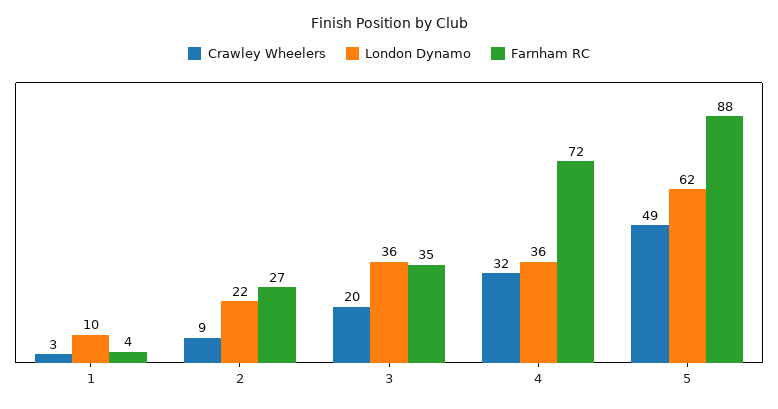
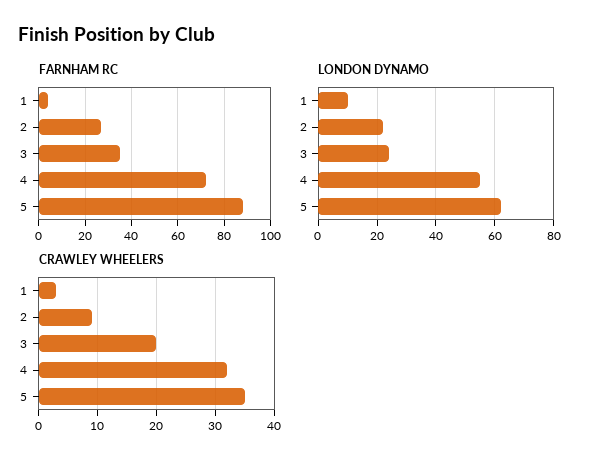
London Dynamo, 3: 36 -> 25
London Dynamo, 4: 36 -> 55
Crawley Wheelers, 5: 49 -> 35

